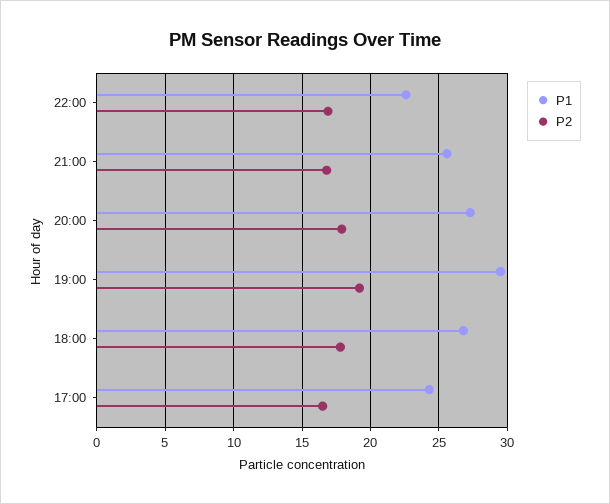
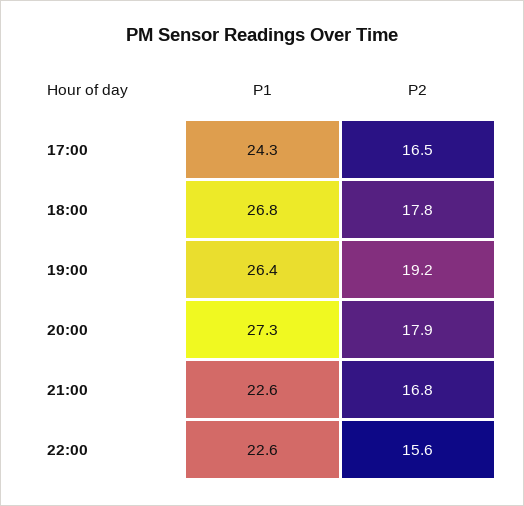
P2, 22:00: 17 -> 15.6
P1, 21:00: 25.5 -> 22.6
P1, 19:00: 29.5 -> 26.4

